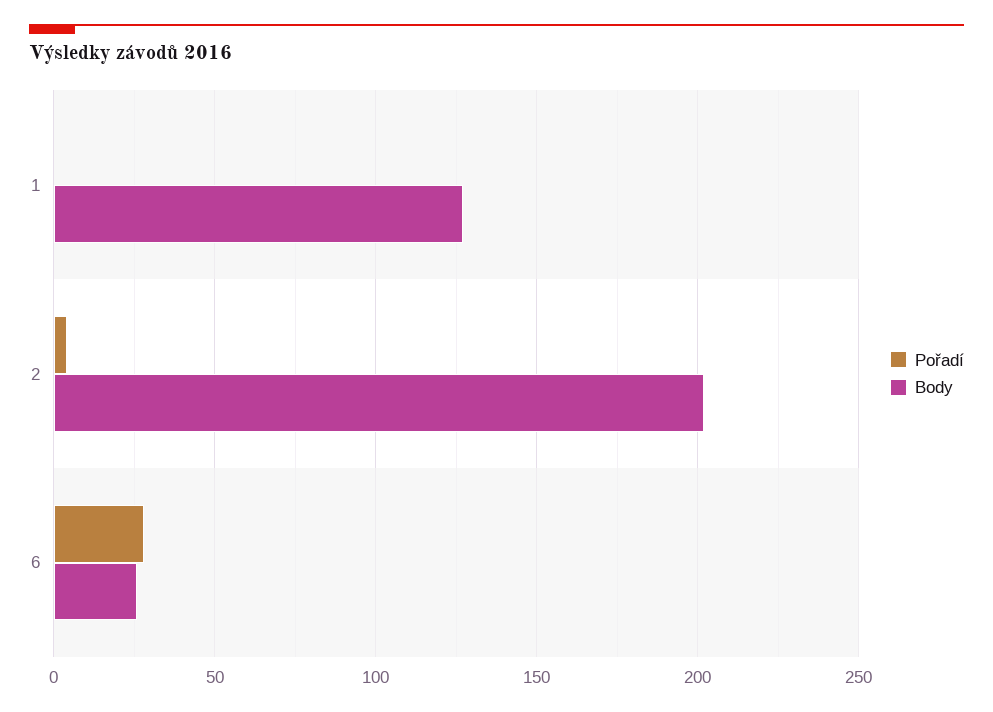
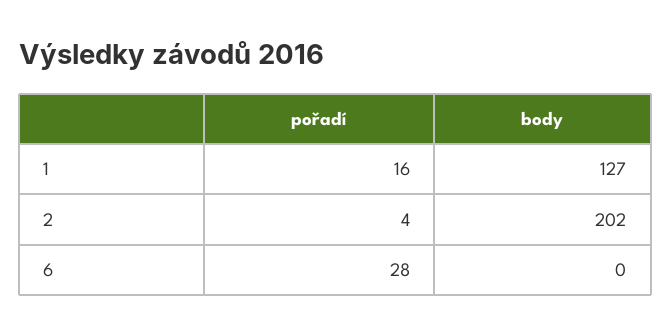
Pořadí, 1: 0 -> 16
Body, 6: 25 -> 0

